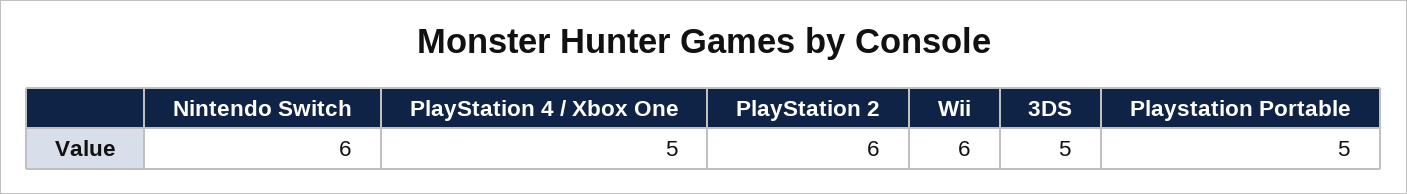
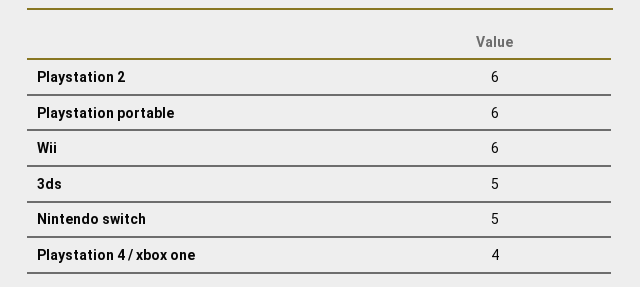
Nintendo Switch: 6 -> 5
PlayStation 4 / Xbox One: 5 -> 4
Playstation Portable: 5 -> 6

